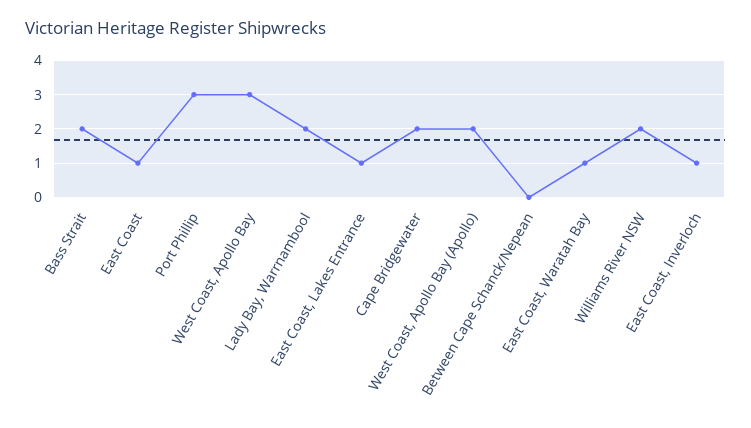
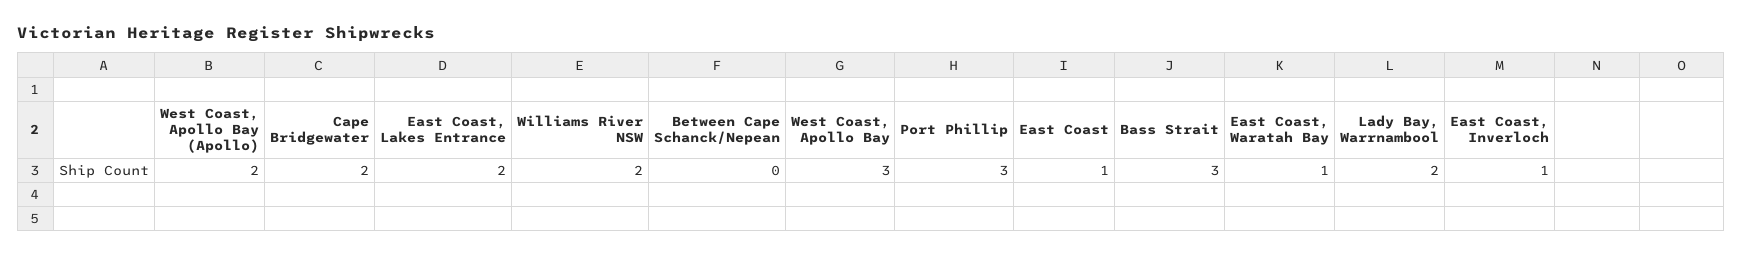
Bass Strait: 2 -> 3
East Coast, Lakes Entrance: 1 -> 2

